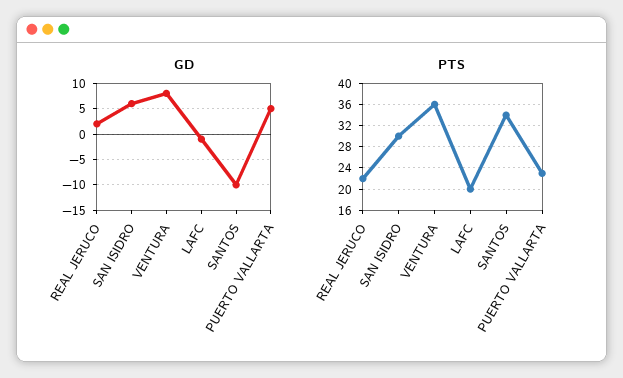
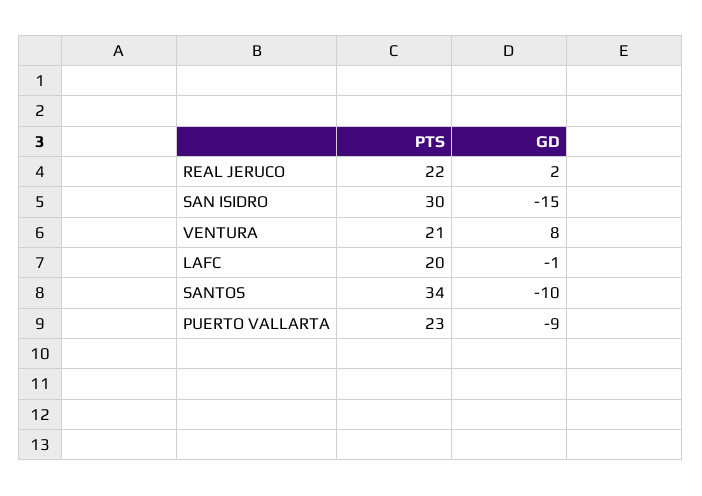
GD, SAN ISIDRO: 5 -> -15
GD, PUERTO VALLARTA: 5 -> -9
PTS, VENTURA: 36 -> 21

